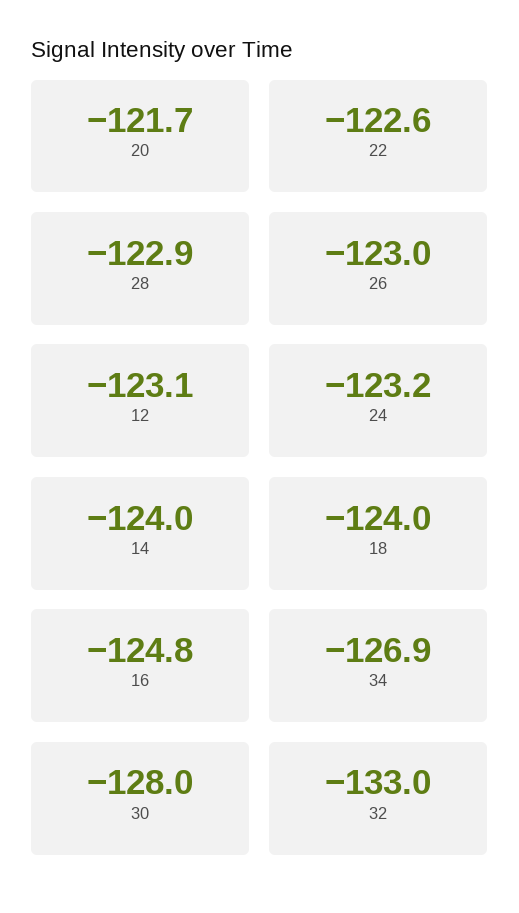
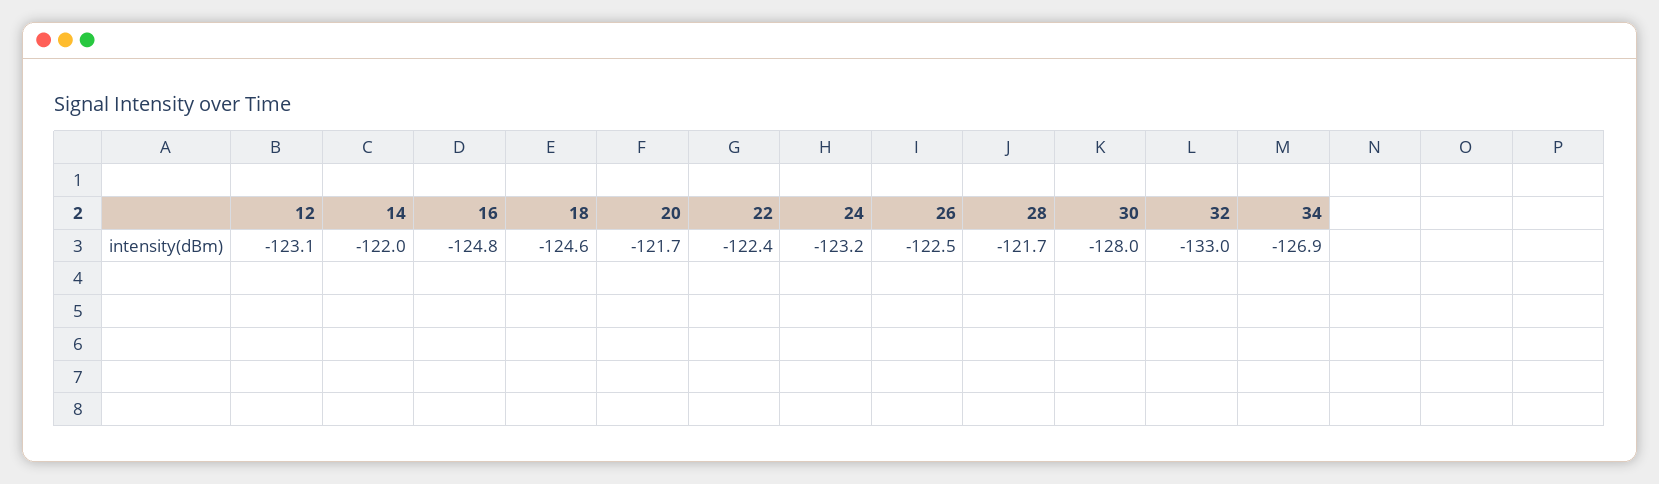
22: -122.6 -> -122.4
28: -122.9 -> -121.7
26: -123 -> -122.5
14: -124 -> -122
18: -124 -> -124.6

